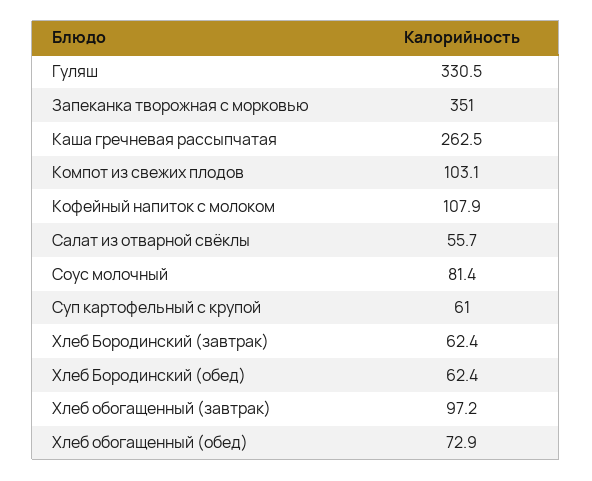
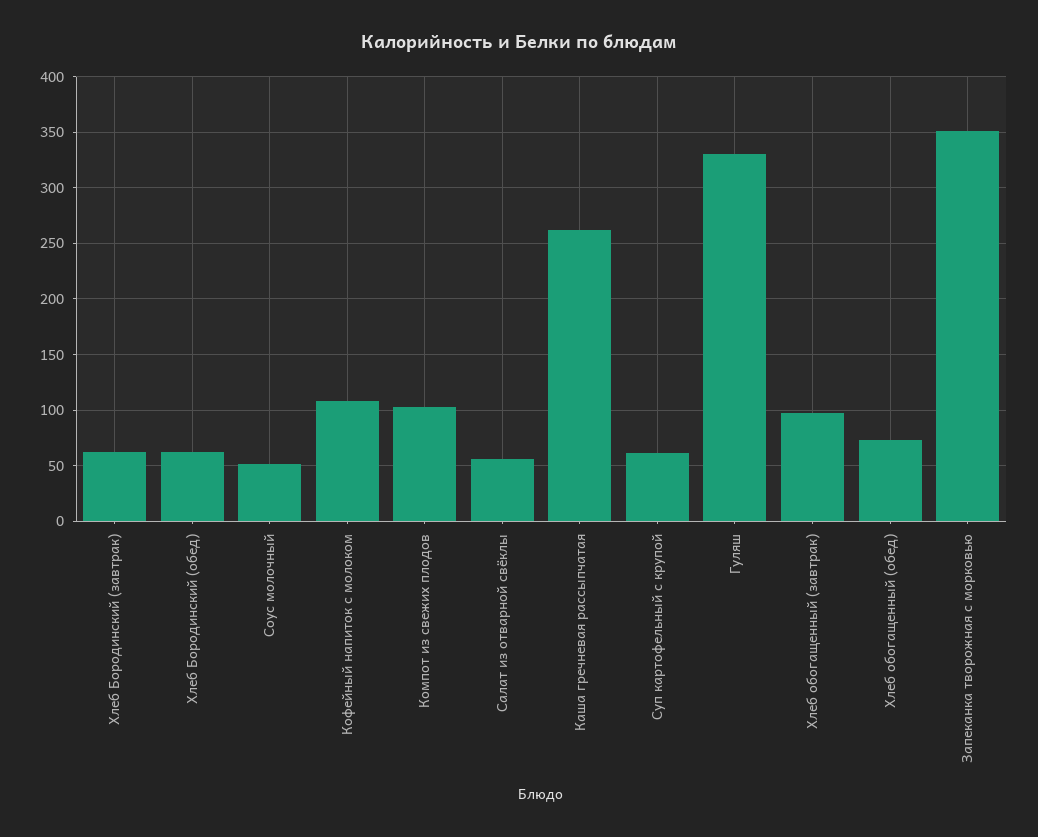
Соус молочный: 81.4 -> 50

